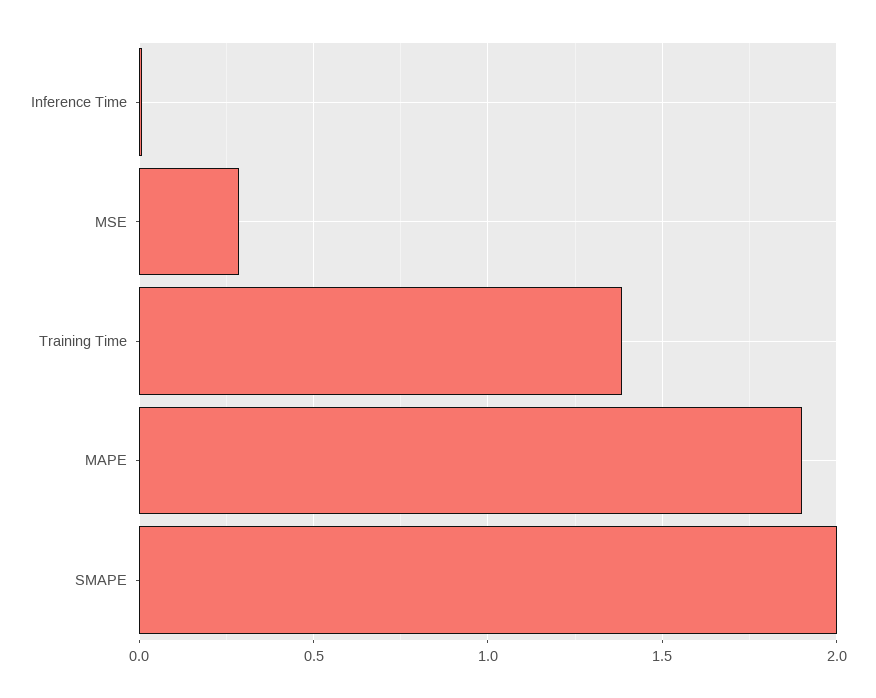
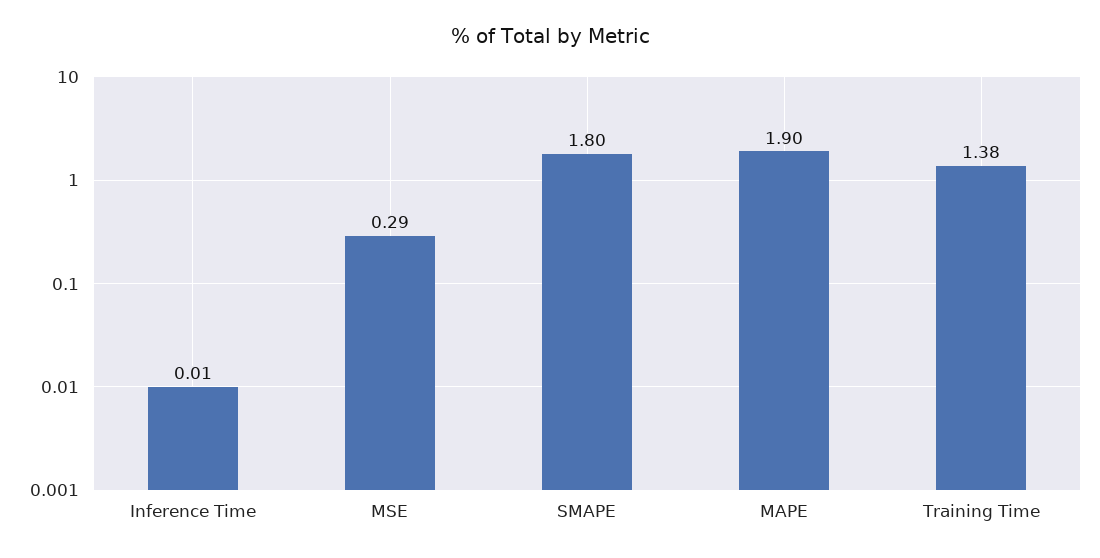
SMAPE: 2 -> 1.8

